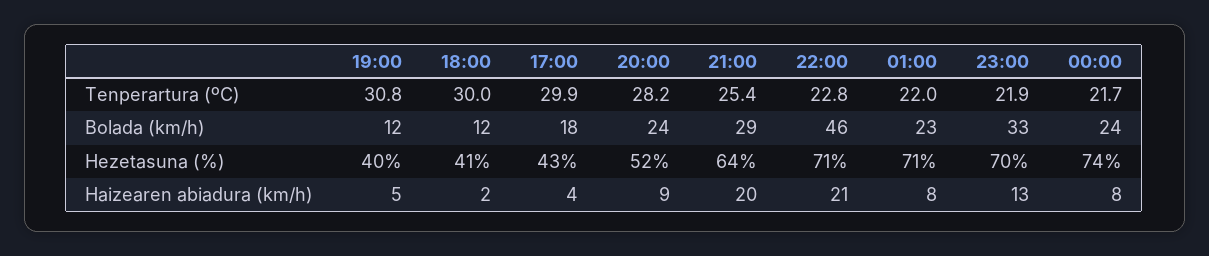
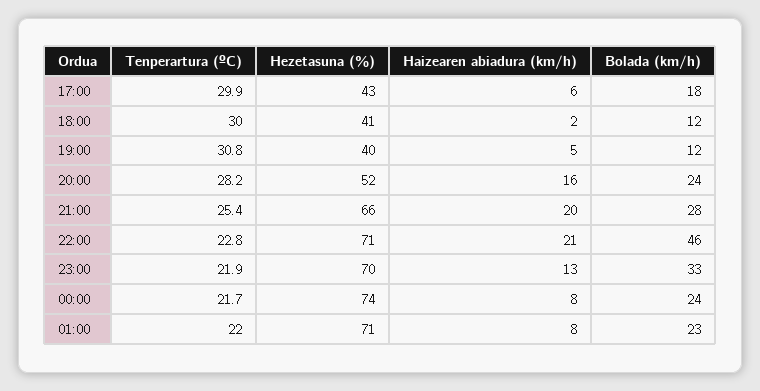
21:00, Bolada (km/h): 29 -> 28
21:00, Hezetasuna (%): 64 -> 66
17:00, Haizearen abiadura (km/h): 4 -> 6
20:00, Haizearen abiadura (km/h): 9 -> 16

